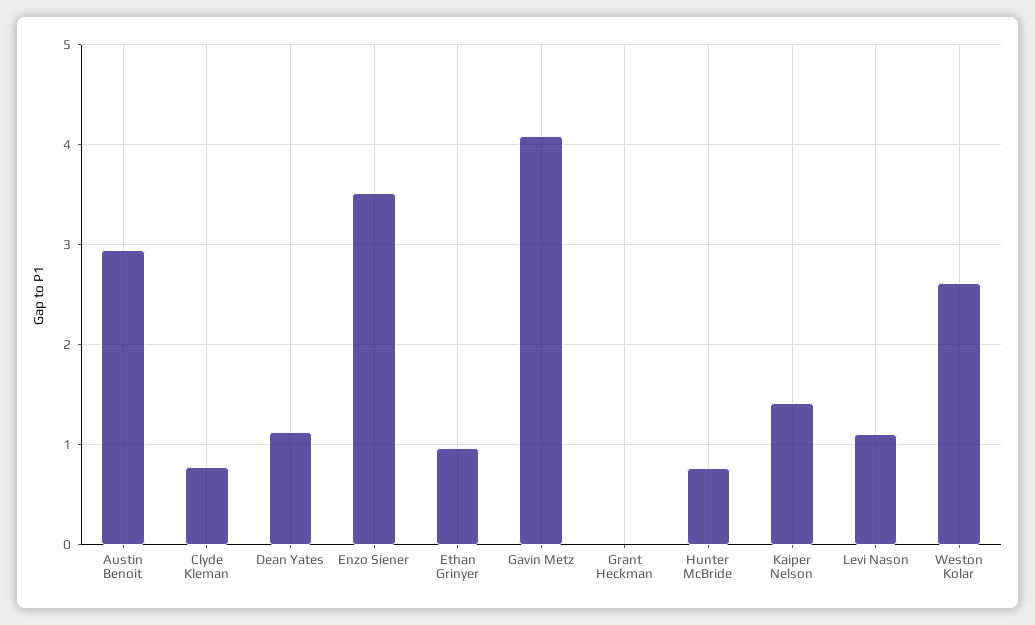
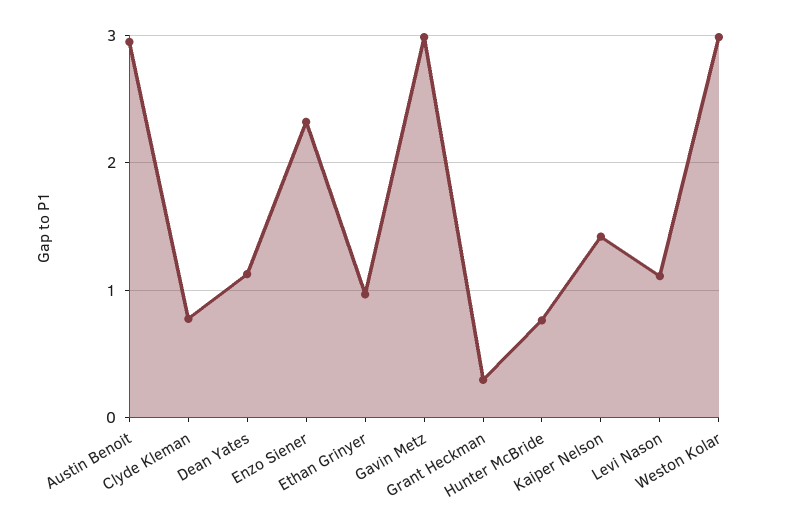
Enzo Siener: 3.5 -> 2.3
Gavin Metz: 4.1 -> 3
Grant Heckman: 0 -> 0.3
Weston Kolar: 2.6 -> 3

